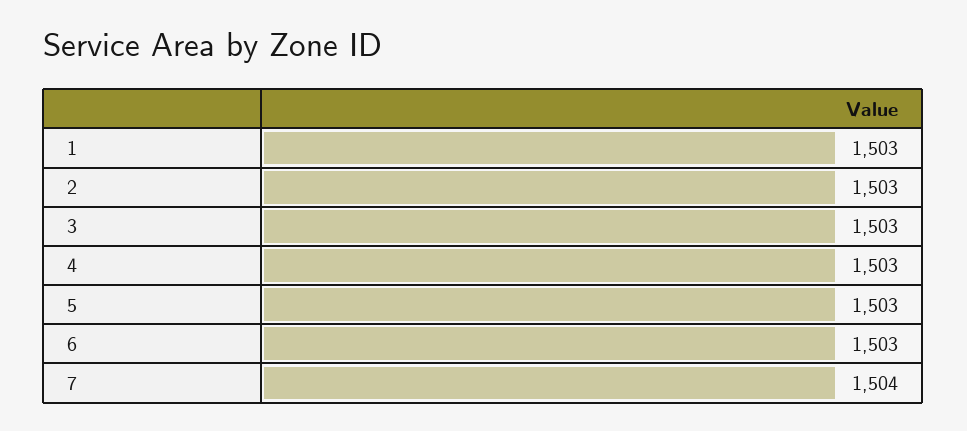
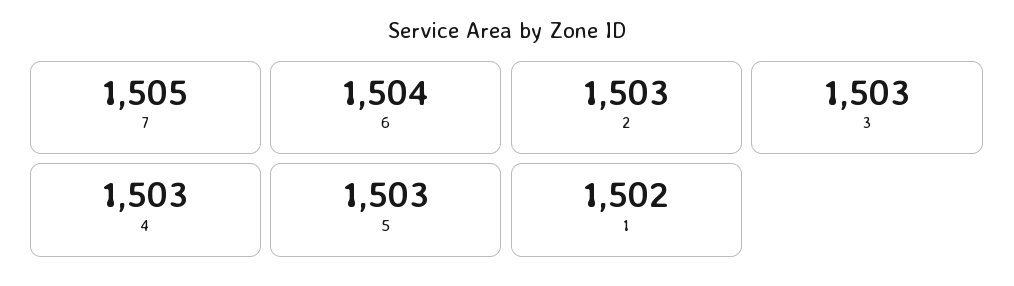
1: 1503 -> 1502
6: 1503 -> 1504
7: 1504 -> 1505

